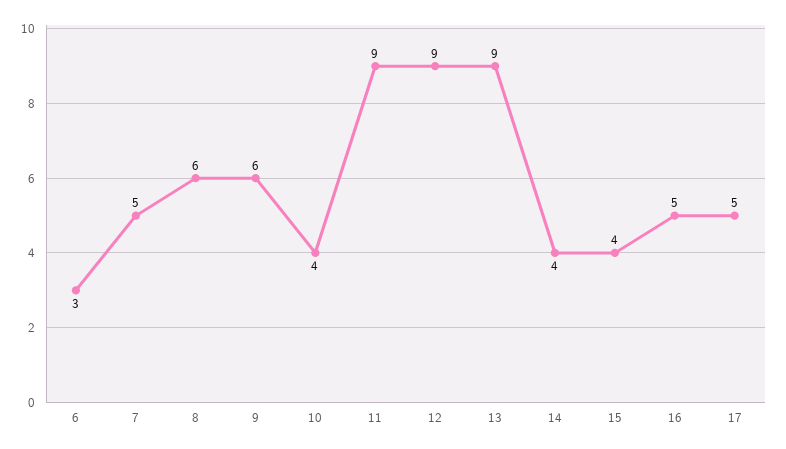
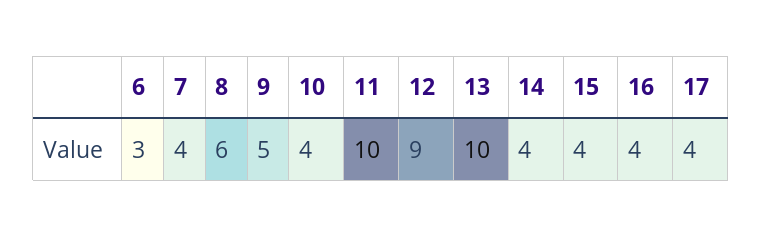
7: 5 -> 4
9: 6 -> 5
11: 9 -> 10
13: 9 -> 10
16: 5 -> 4
17: 5 -> 4

